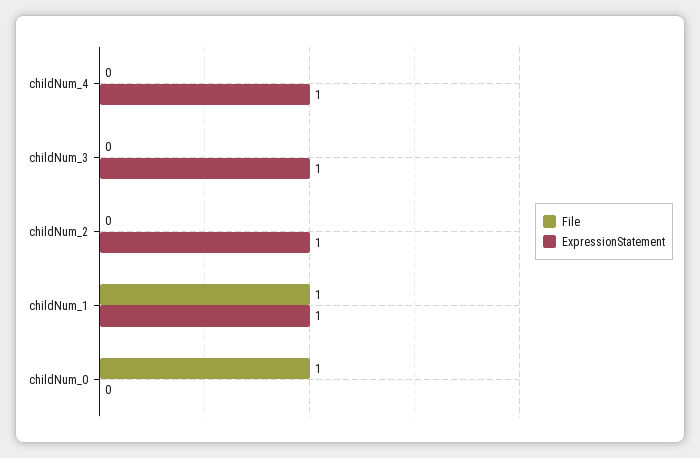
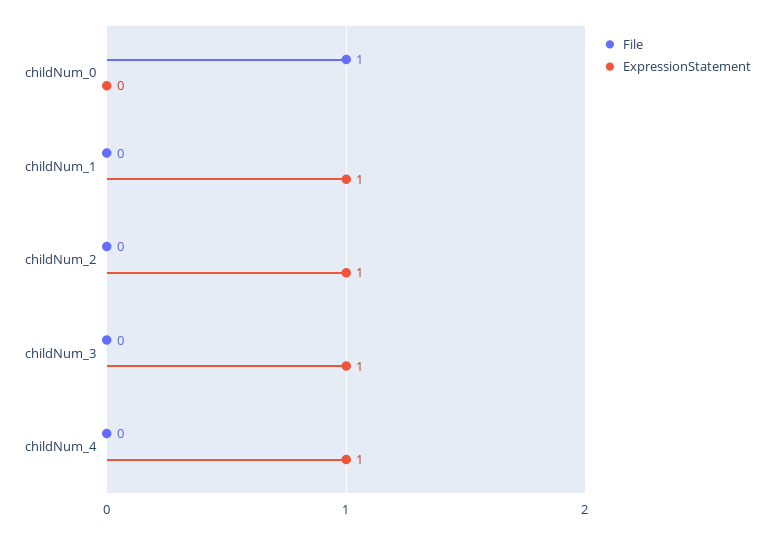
File, childNum_1: 1 -> 0

